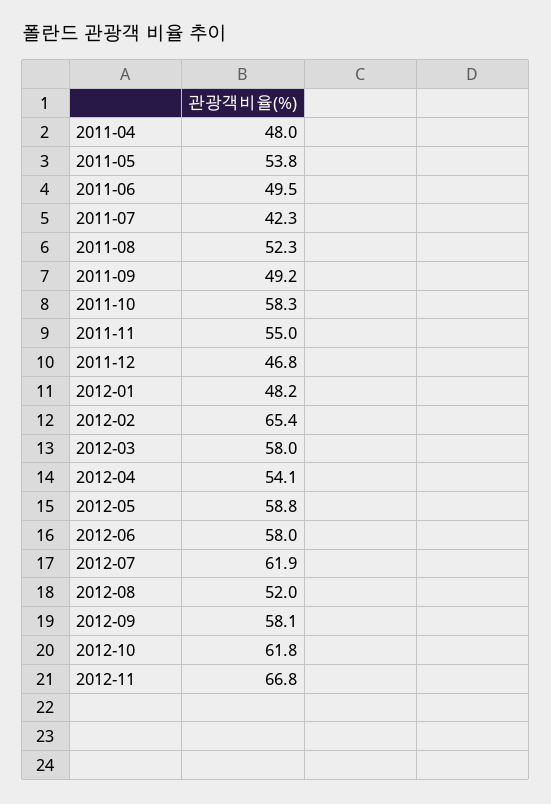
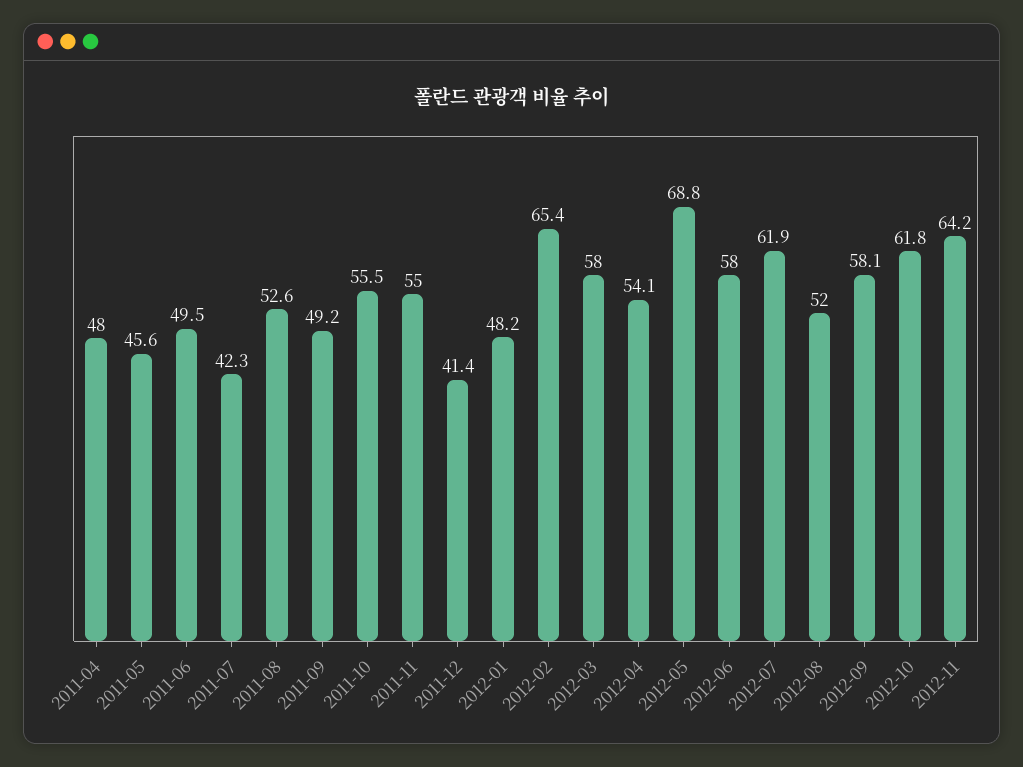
2011-05: 53.8 -> 45.6
2011-08: 52.3 -> 52.6
2011-10: 58.3 -> 55.5
2011-12: 46.8 -> 41.4
2012-05: 58.8 -> 68.8
2012-11: 66.8 -> 64.2

